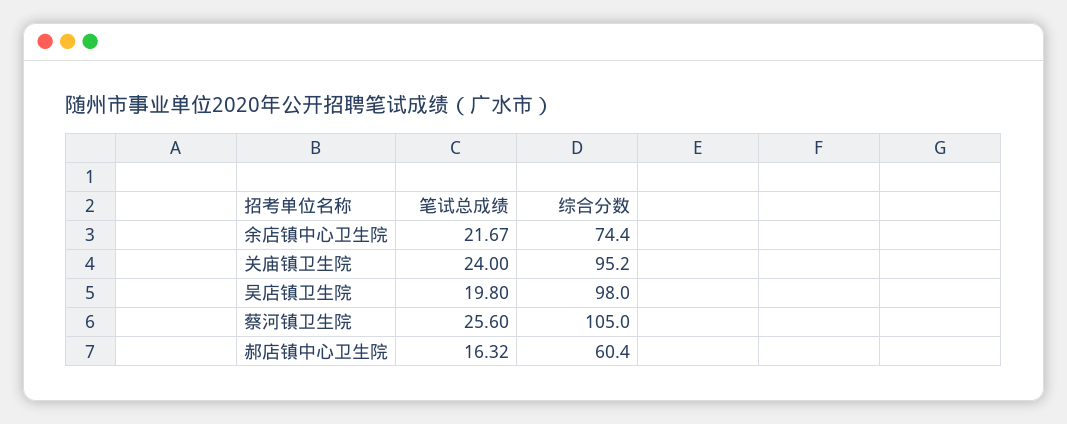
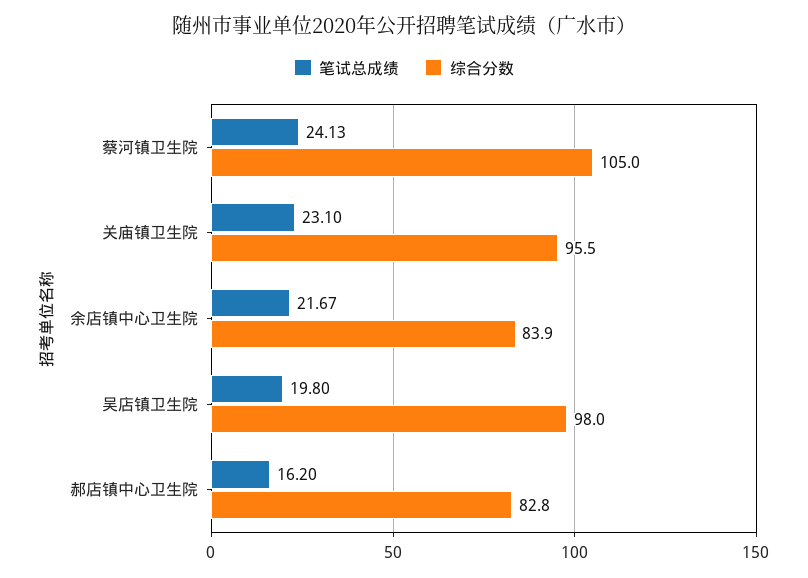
综合分数, 余店镇中心卫生院: 74.4 -> 83.9
笔试总成绩, 关庙镇卫生院: 24 -> 23.1
综合分数, 关庙镇卫生院: 95.2 -> 95.5
笔试总成绩, 蔡河镇卫生院: 25.6 -> 24.13
笔试总成绩, 郝店镇中心卫生院: 16.32 -> 16.2
综合分数, 郝店镇中心卫生院: 60.4 -> 82.8

